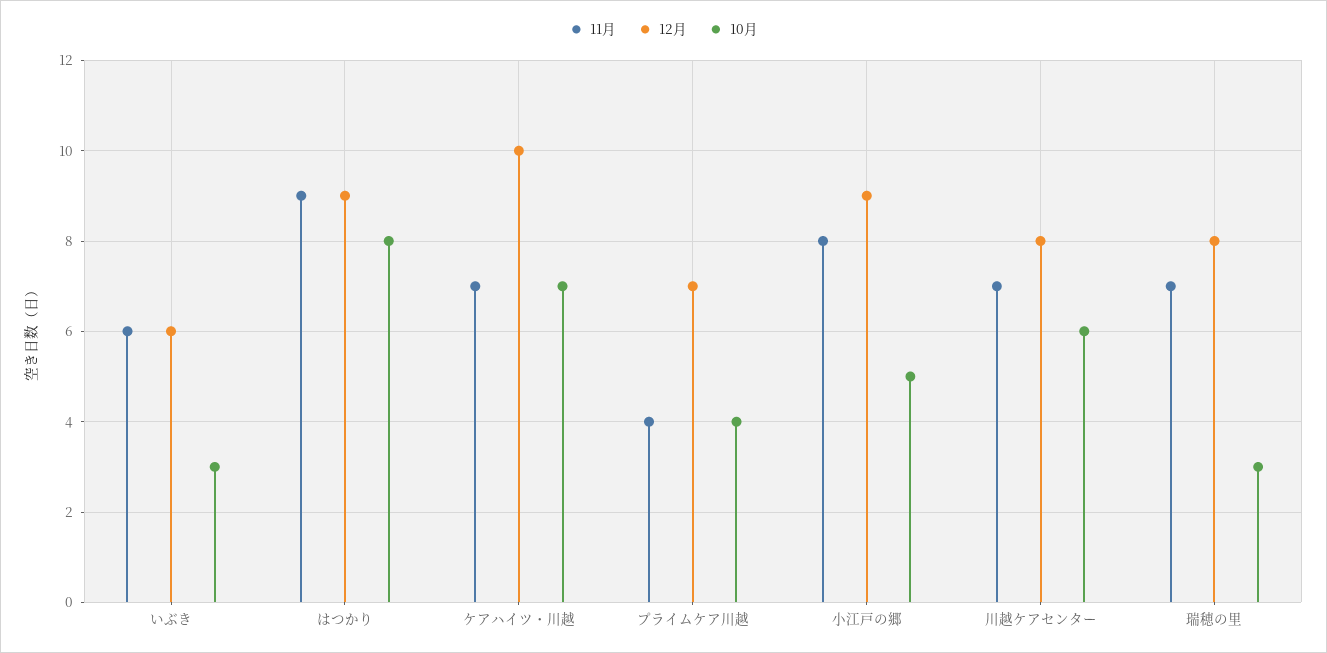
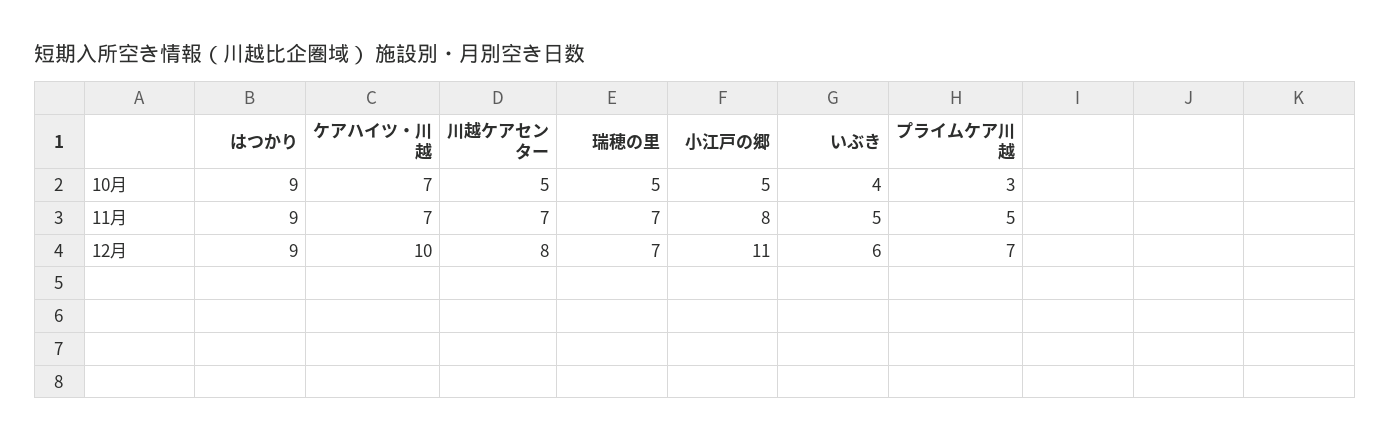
11月, いぶき: 6 -> 5
10月, いぶき: 3 -> 4
10月, はつかり: 8 -> 9
11月, プライムケア川越: 4 -> 5
10月, プライムケア川越: 4 -> 3
12月, 小江戸の郷: 9 -> 11
10月, 川越ケアセンター: 6 -> 5
12月, 瑞穂の里: 8 -> 7
10月, 瑞穂の里: 3 -> 5

